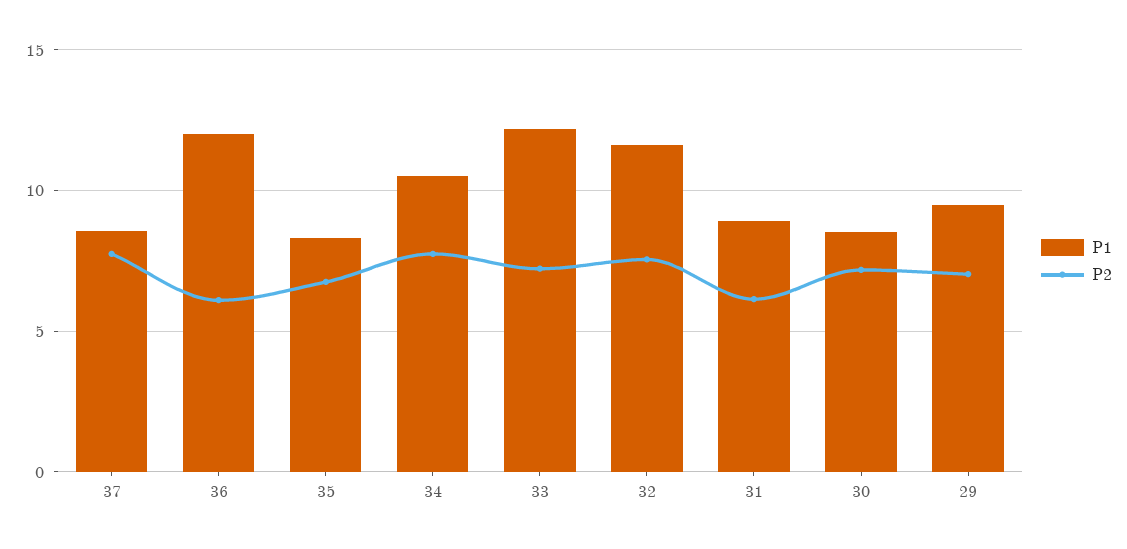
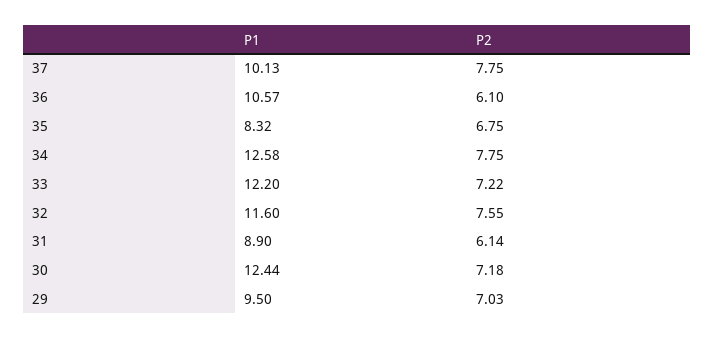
P1, 37: 8.5 -> 10.13
P1, 36: 12 -> 10.57
P1, 34: 10.5 -> 12.58
P1, 30: 8.5 -> 12.44

